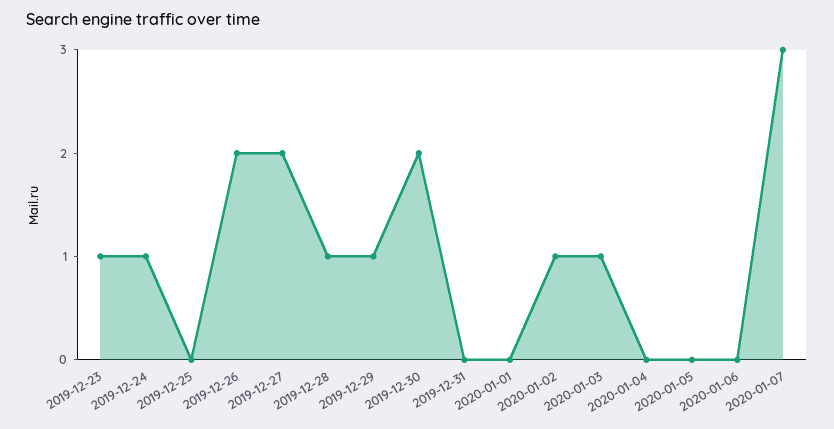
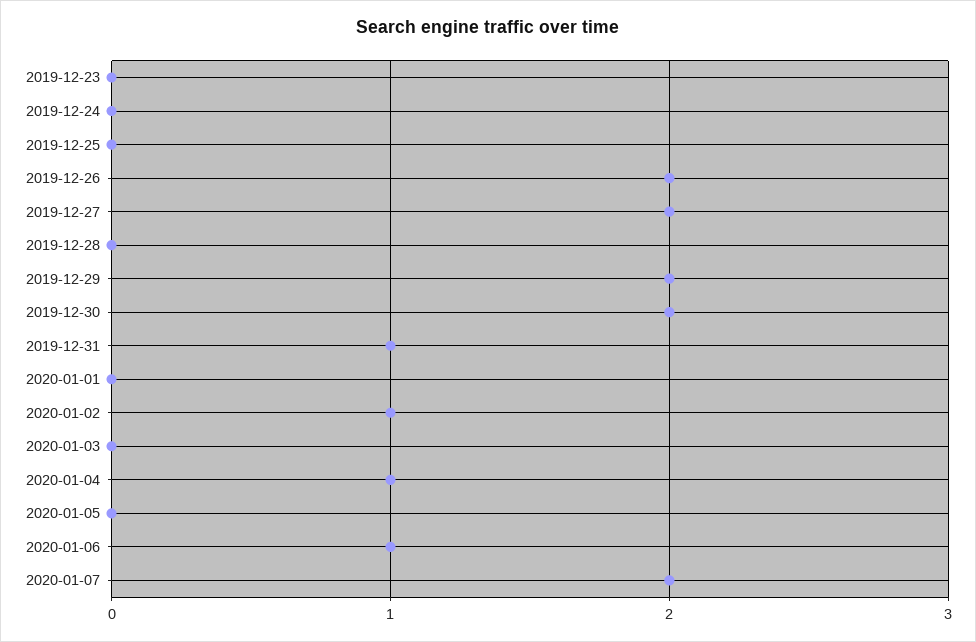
2019-12-23: 1 -> 0
2019-12-24: 1 -> 0
2019-12-28: 1 -> 0
2019-12-29: 1 -> 2
2019-12-31: 0 -> 1
2020-01-03: 1 -> 0
2020-01-04: 0 -> 1
2020-01-06: 0 -> 1
2020-01-07: 3 -> 2

